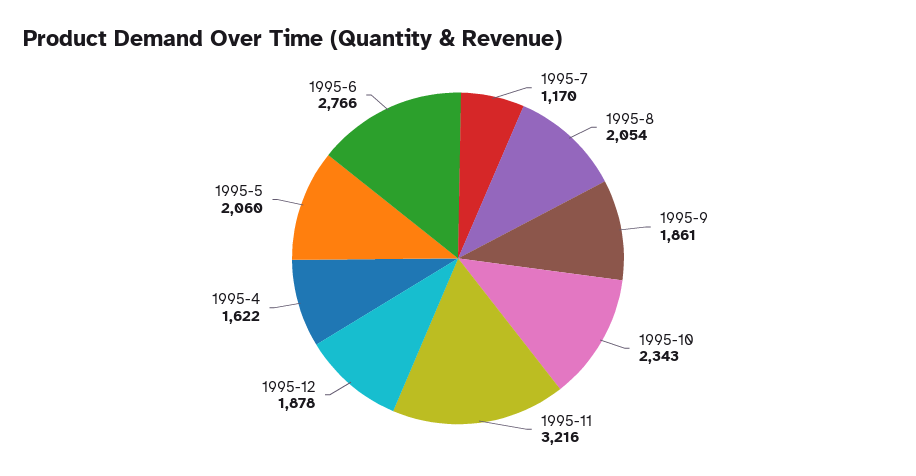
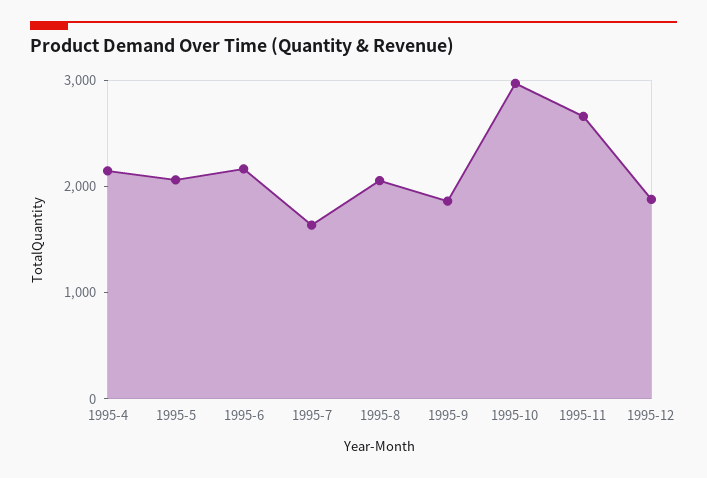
1995-7: 1170 -> 1600
1995-10: 2343 -> 3000
1995-11: 3216 -> 2600
1995-4: 1622 -> 2200
1995-6: 2766 -> 2200

